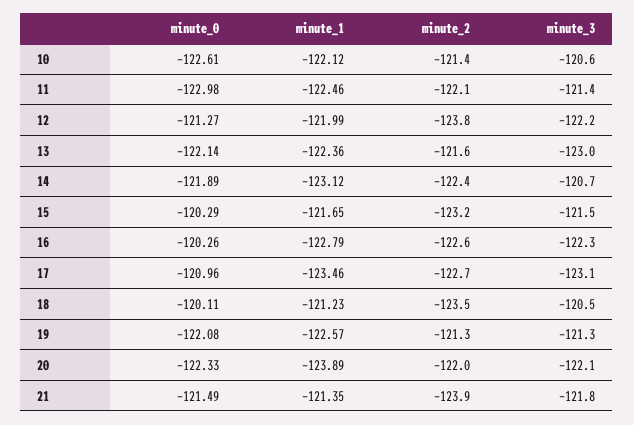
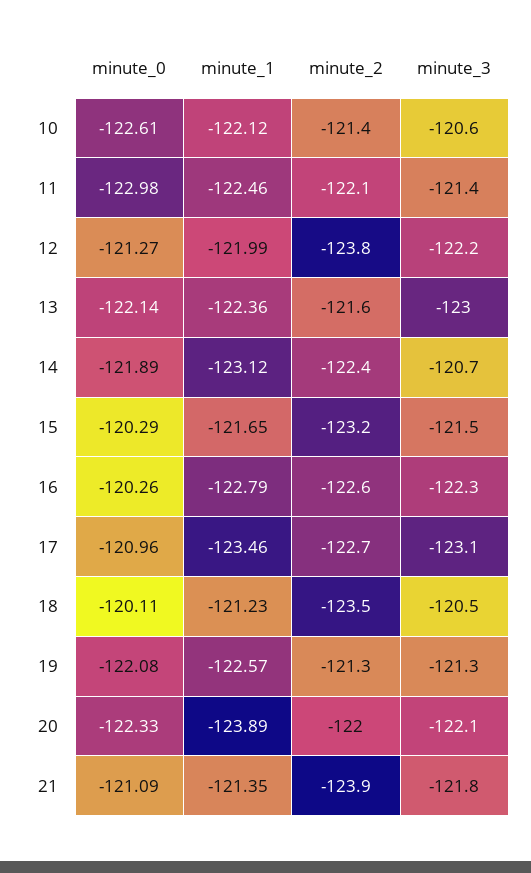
minute_0, 21: -121.49 -> -121.09

